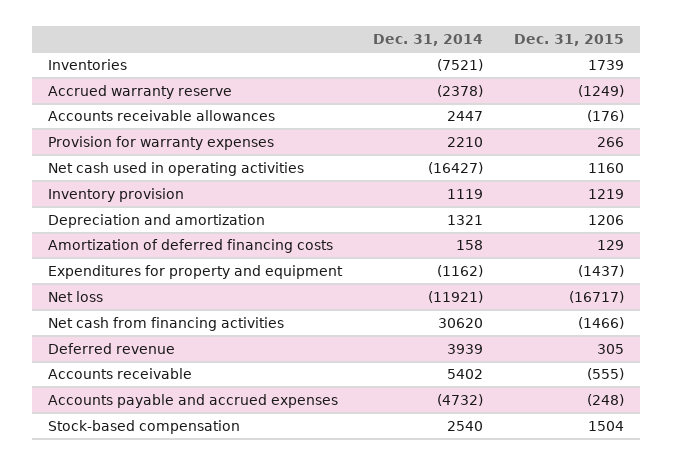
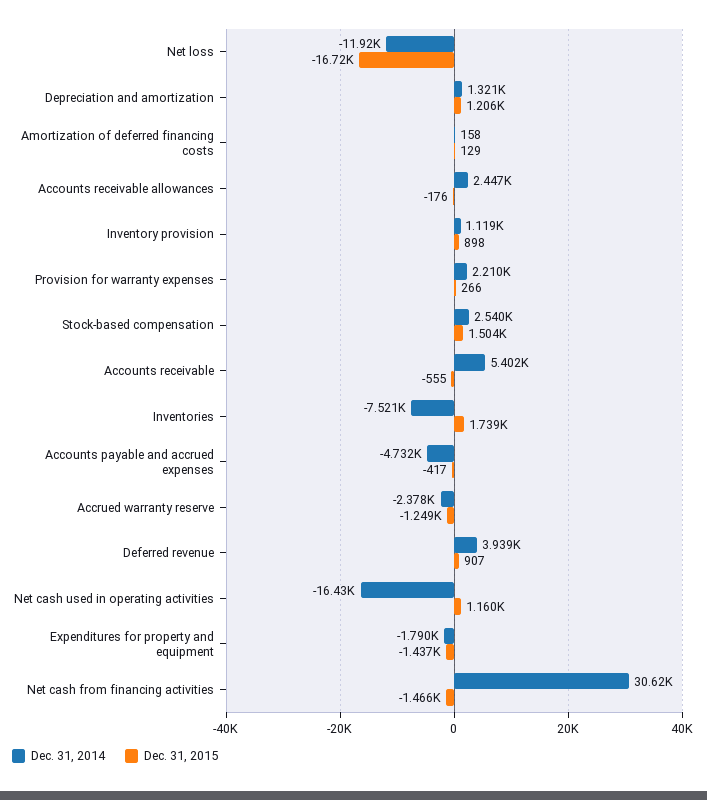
Dec. 31, 2015, Inventory provision: 1219 -> 898
Dec. 31, 2014, Expenditures for property and equipment: -1162 -> -1790
Dec. 31, 2015, Deferred revenue: 305 -> 907
Dec. 31, 2015, Accounts payable and accrued expenses: -248 -> -417

